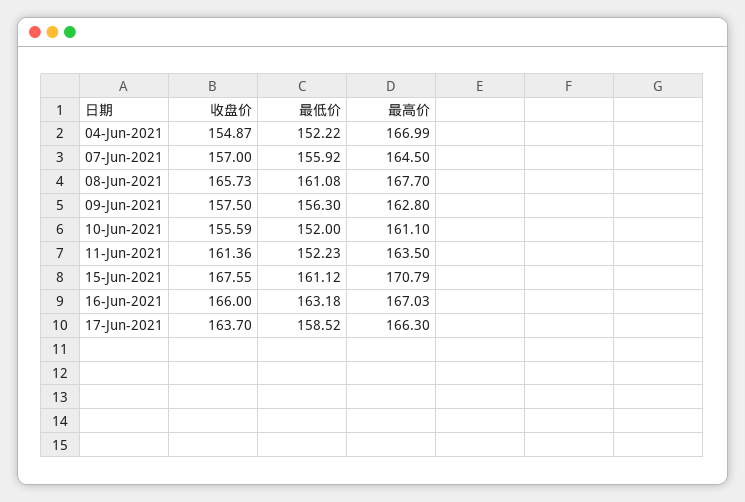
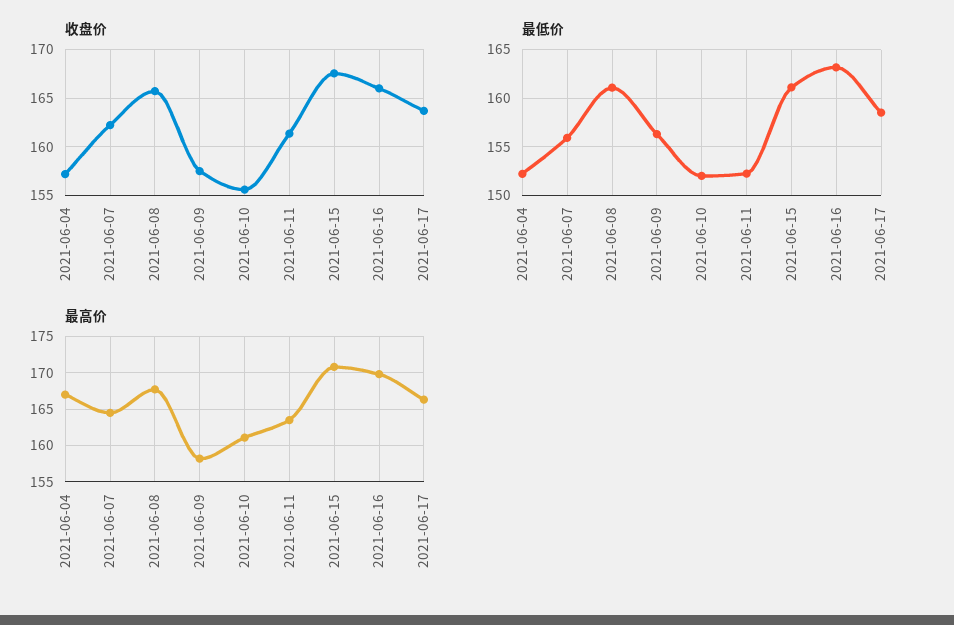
收盘价, 04-Jun-2021: 154.87 -> 157
收盘价, 07-Jun-2021: 157 -> 162
最高价, 09-Jun-2021: 162.8 -> 158
最高价, 16-Jun-2021: 167.03 -> 170

